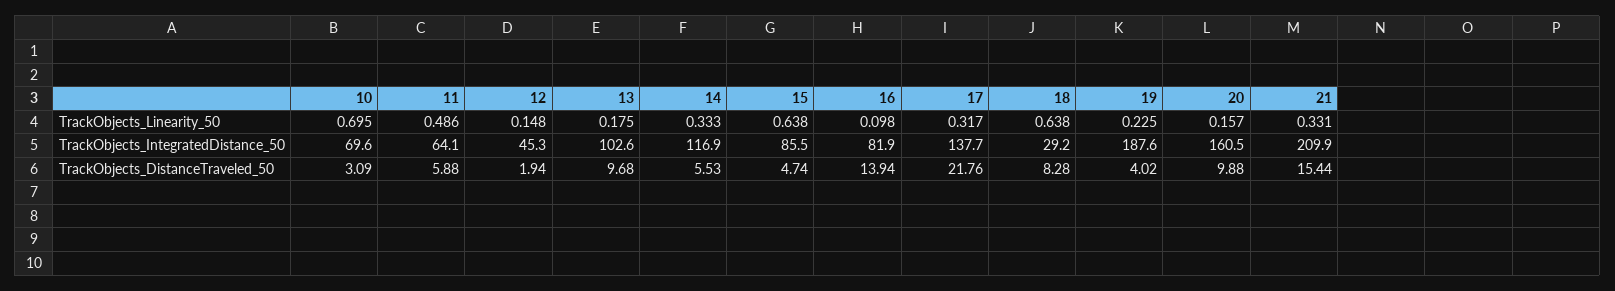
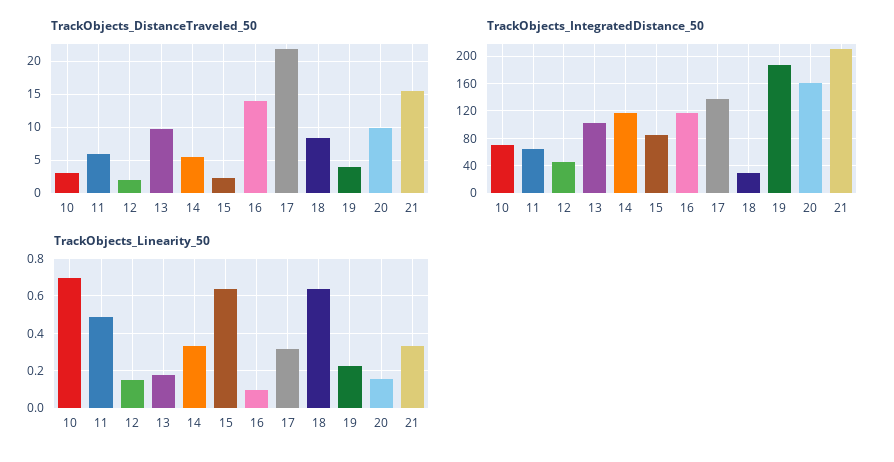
TrackObjects_IntegratedDistance_50, 16: 81.9 -> 120
TrackObjects_DistanceTraveled_50, 15: 4.74 -> 2

